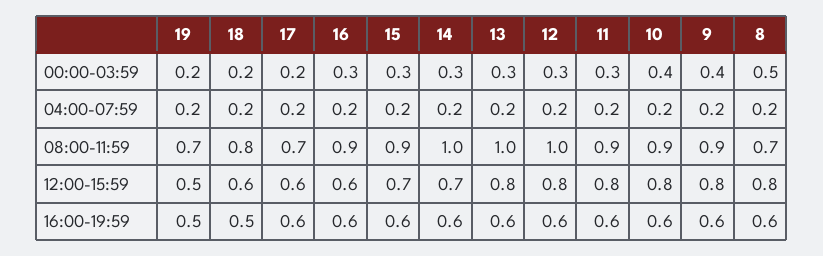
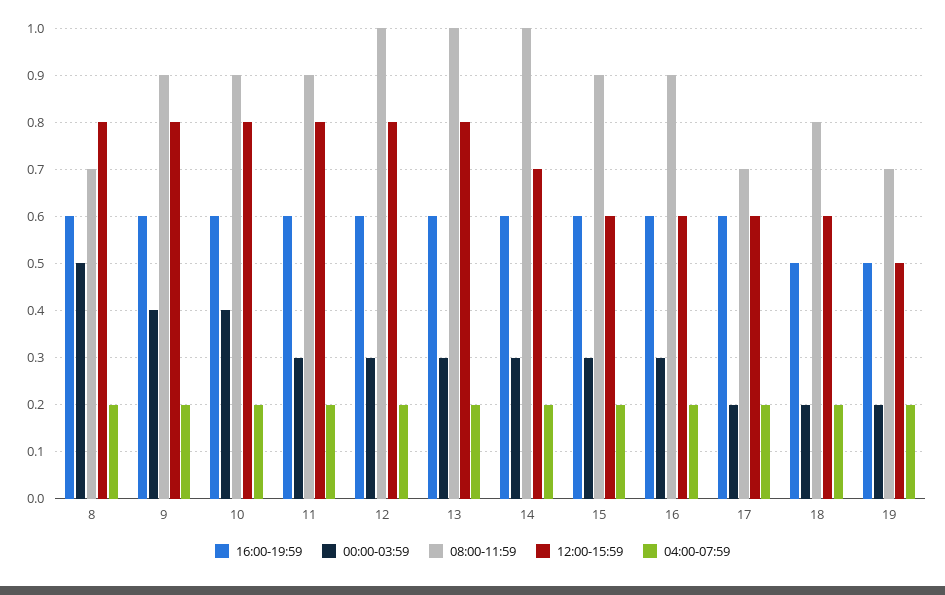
12:00-15:59, 15: 0.7 -> 0.6

